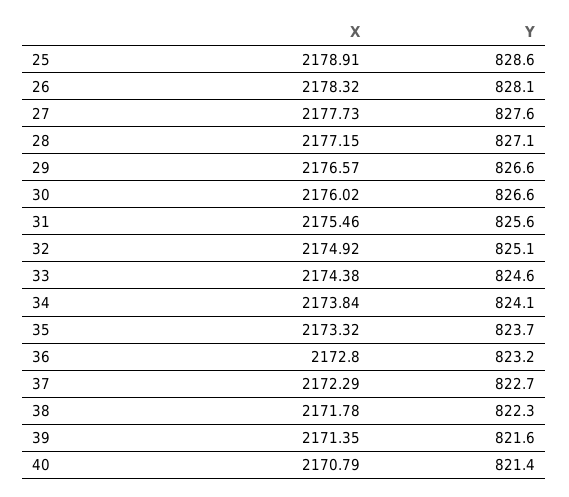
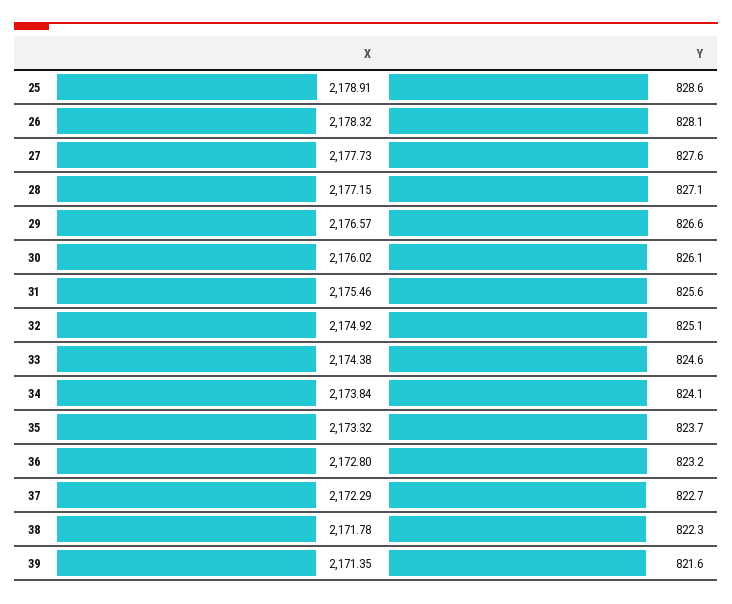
Y, 30: 826.6 -> 826.1
X, 40: 2170.79 -> none
Y, 40: 821.4 -> none

